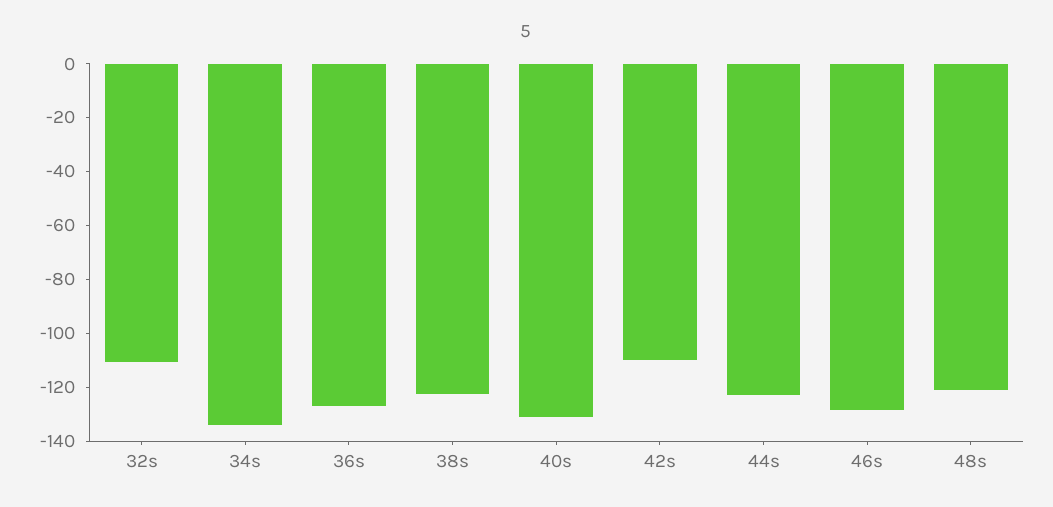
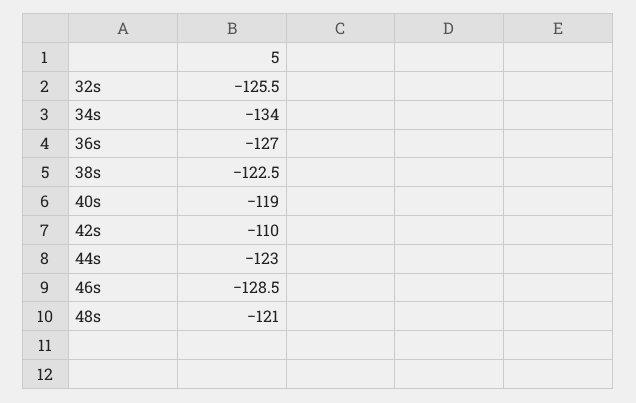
32s: -110 -> -125.5
40s: -130 -> -119

